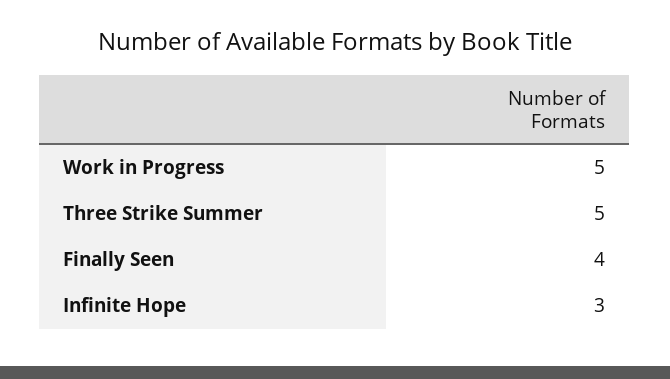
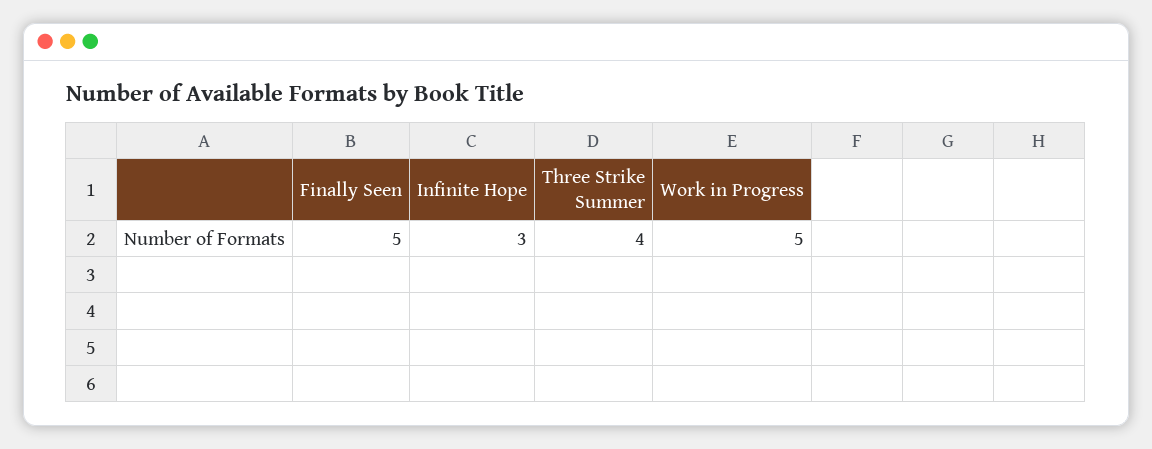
Three Strike Summer: 5 -> 4
Finally Seen: 4 -> 5

